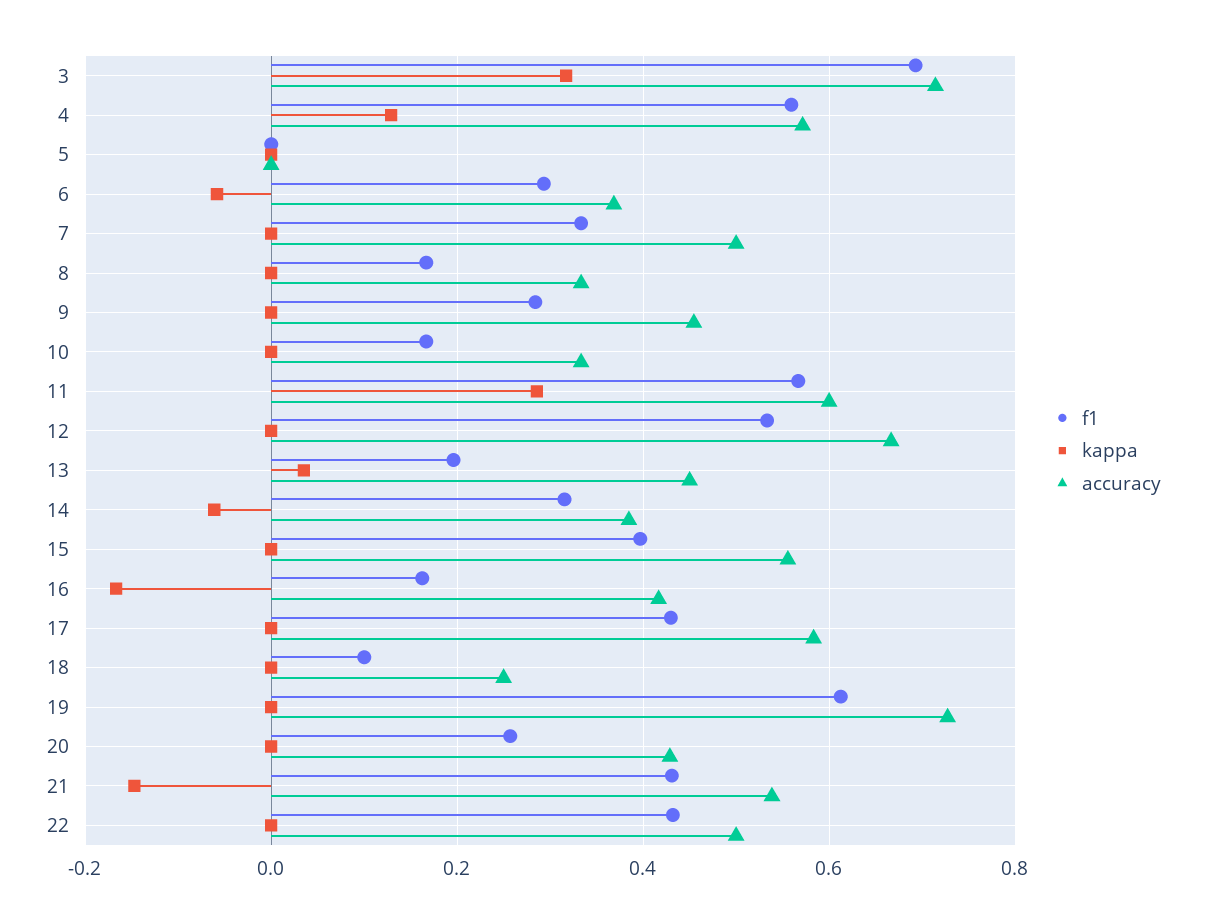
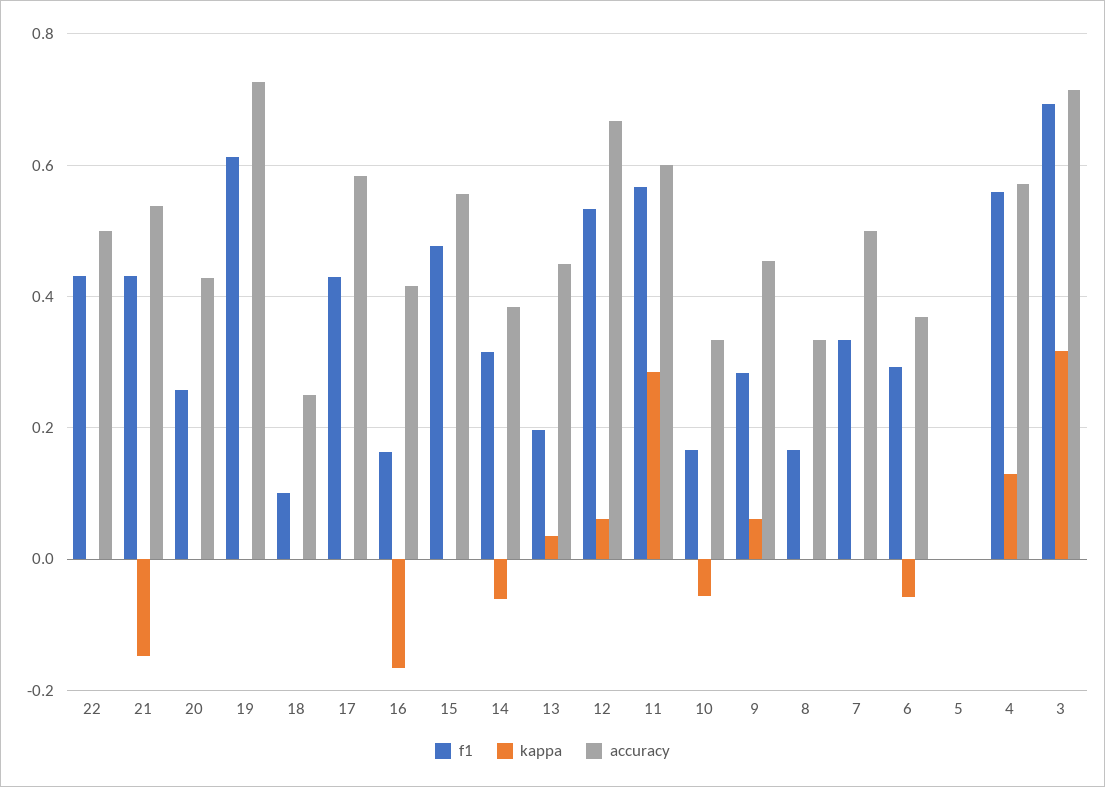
kappa, 9: 0 -> 0.06
kappa, 10: 0 -> -0.06
kappa, 12: 0 -> 0.06
f1, 15: 0.4 -> 0.48

